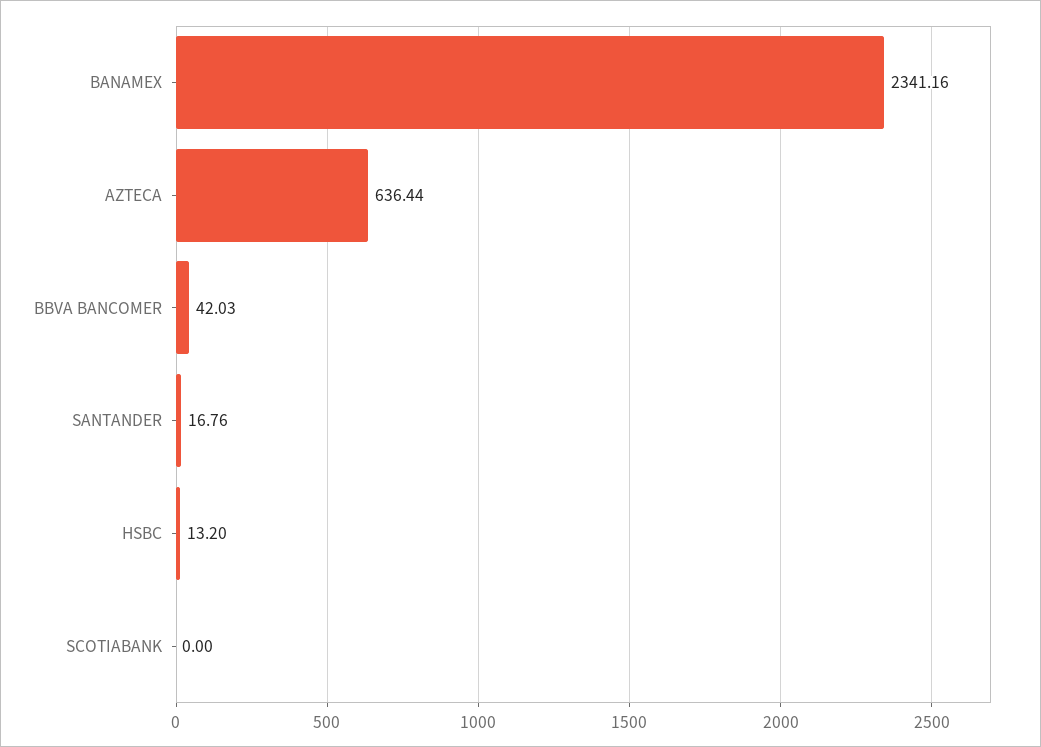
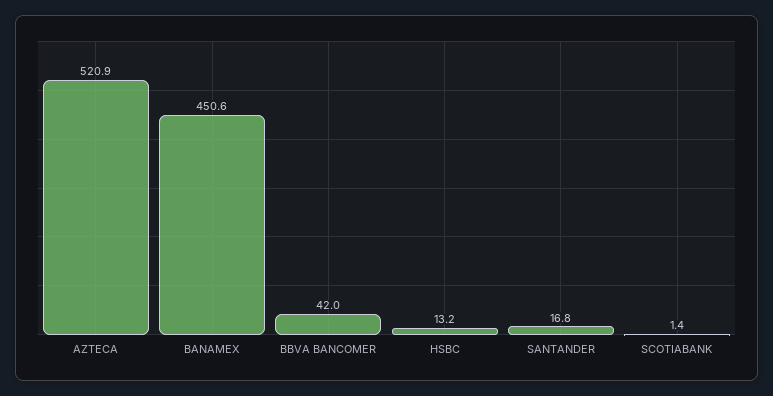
BANAMEX: 2341.16 -> 450.6
AZTECA: 636.44 -> 520.9
SCOTIABANK: 0 -> 1.4

